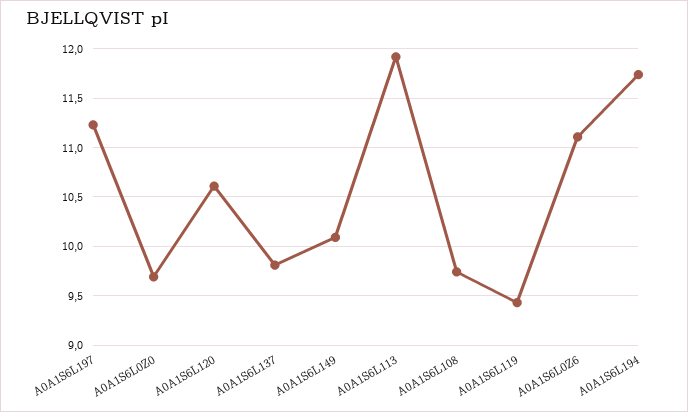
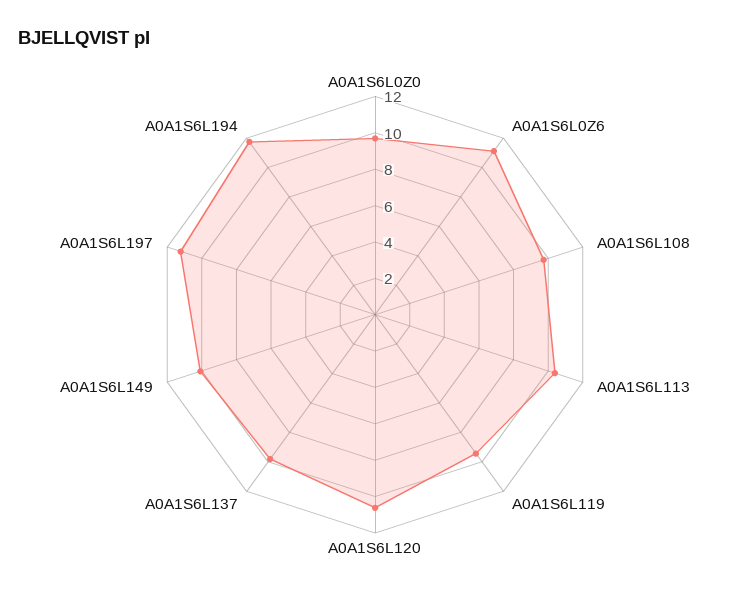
A0A1S6L113: 11.9 -> 10.5

